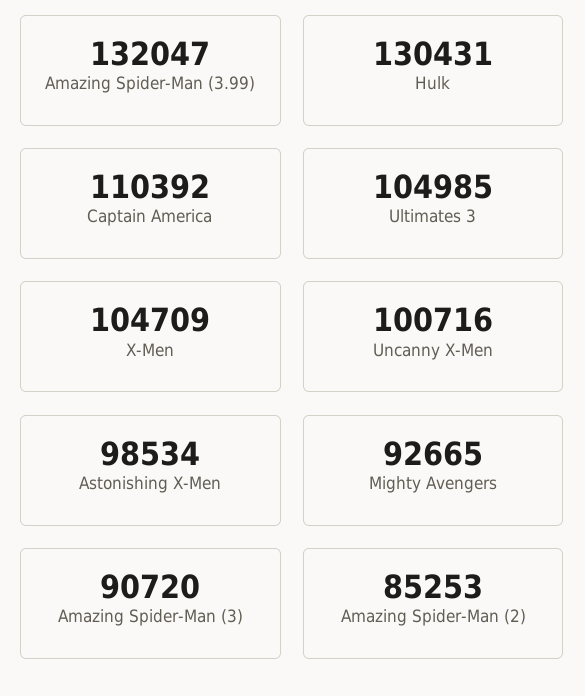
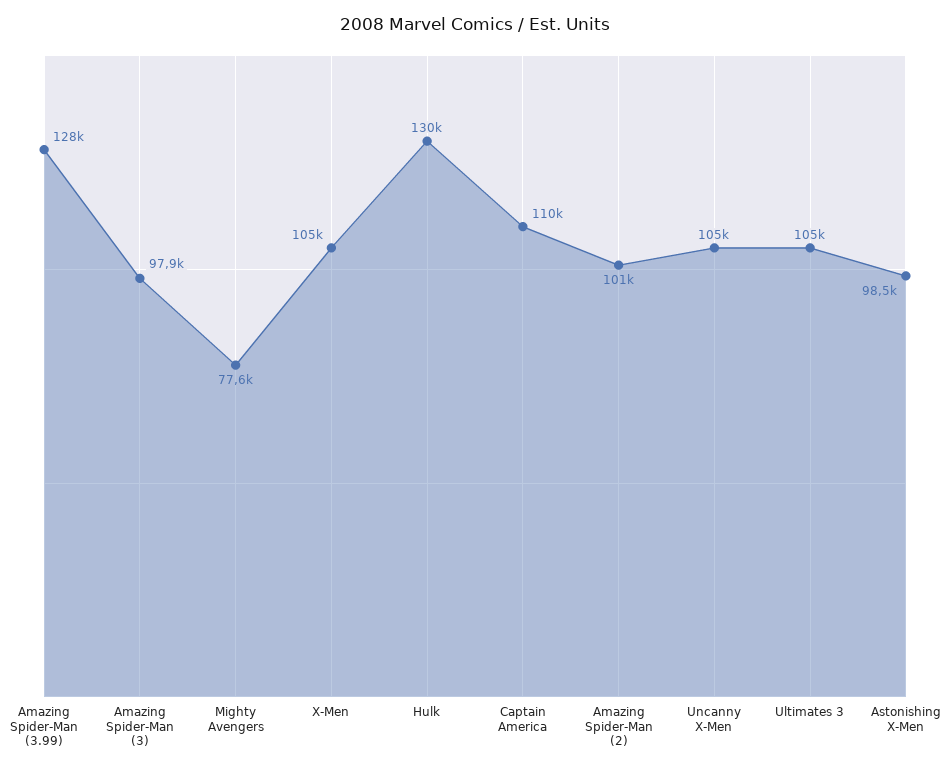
Amazing Spider-Man (3.99): 132047 -> 128000
Uncanny X-Men: 100716 -> 105000
Mighty Avengers: 92665 -> 77600
Amazing Spider-Man (3): 90720 -> 97900
Amazing Spider-Man (2): 85253 -> 101000

